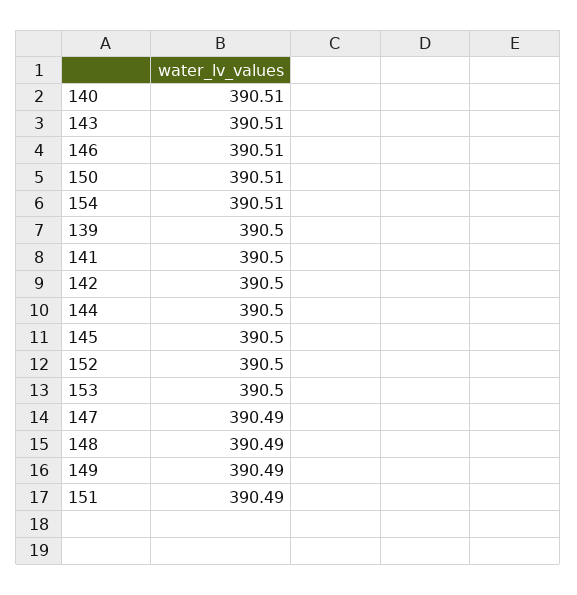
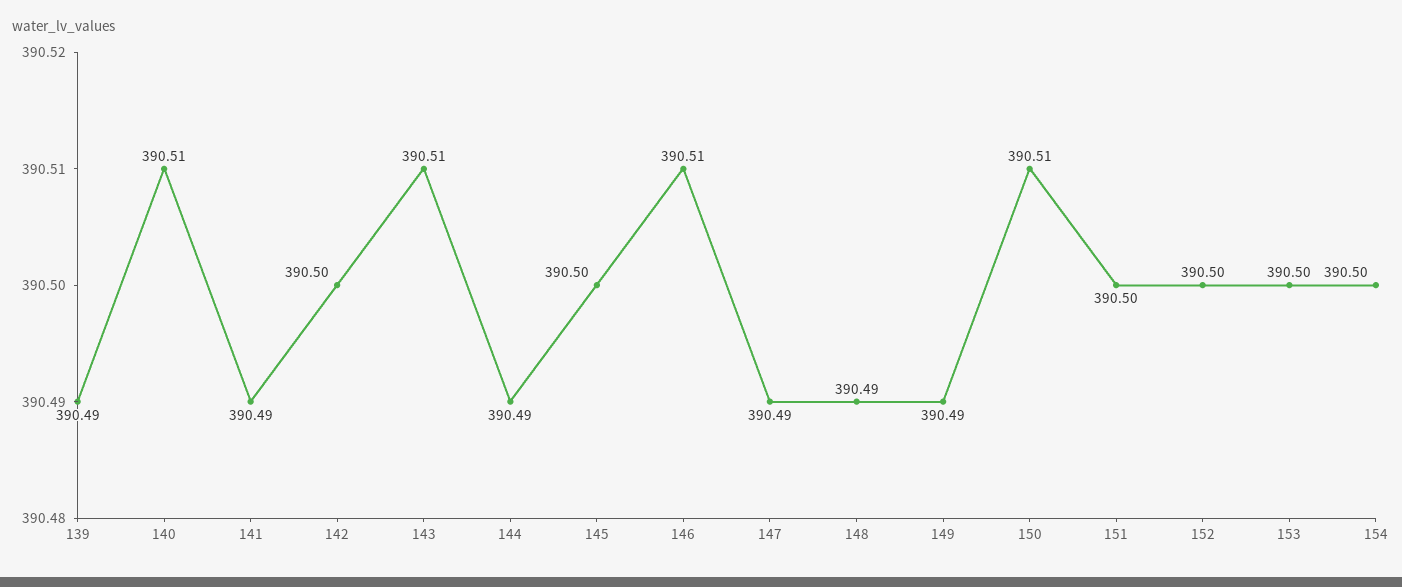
154: 390.51 -> 390.5
139: 390.5 -> 390.49
141: 390.5 -> 390.49
144: 390.5 -> 390.49
151: 390.49 -> 390.5

